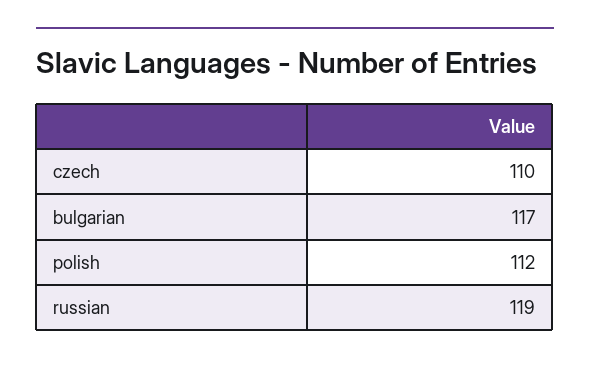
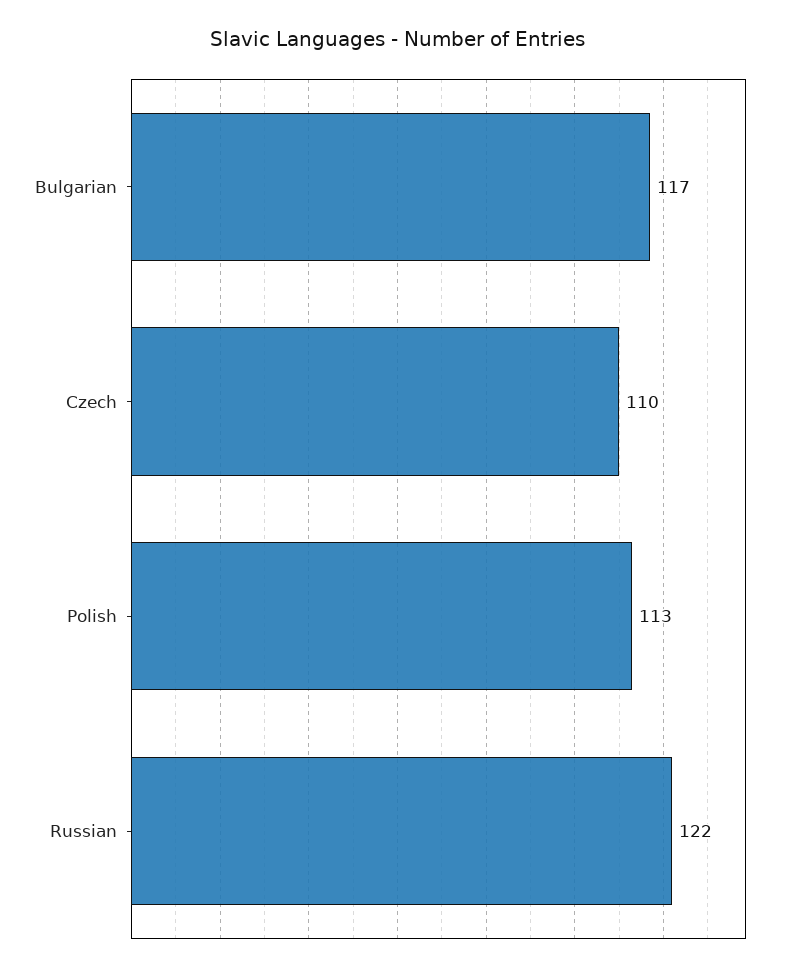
polish: 112 -> 113
russian: 119 -> 122

